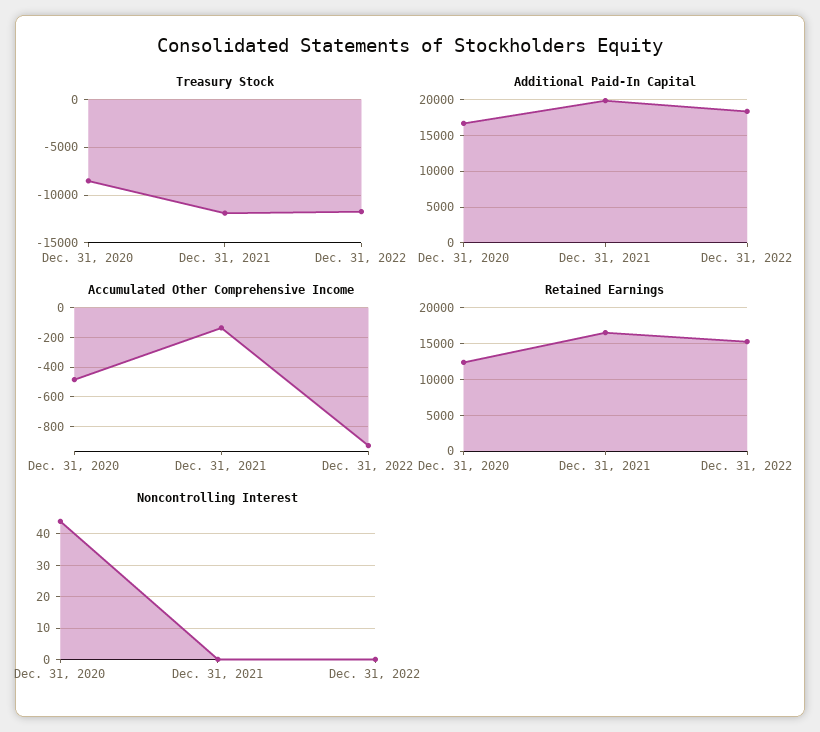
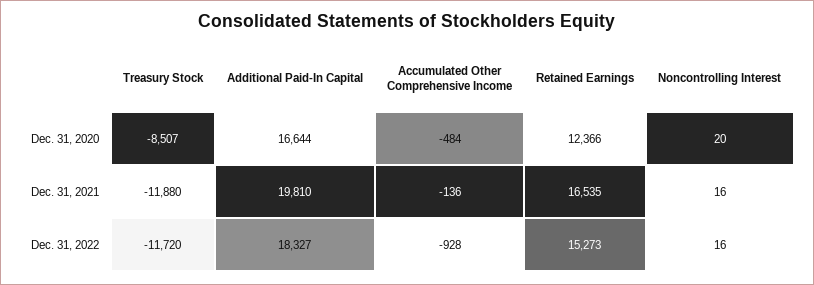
Noncontrolling Interest, Dec. 31, 2020: 45 -> 20
Noncontrolling Interest, Dec. 31, 2021: 0 -> 16
Noncontrolling Interest, Dec. 31, 2022: 0 -> 16

